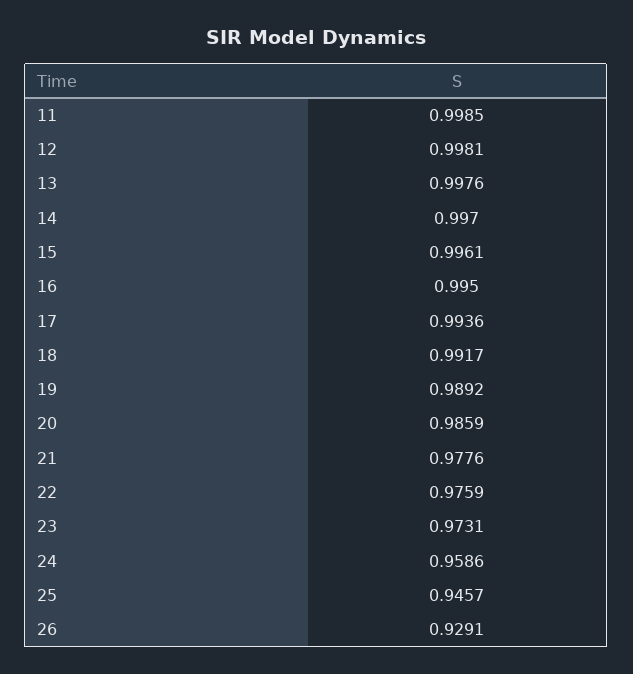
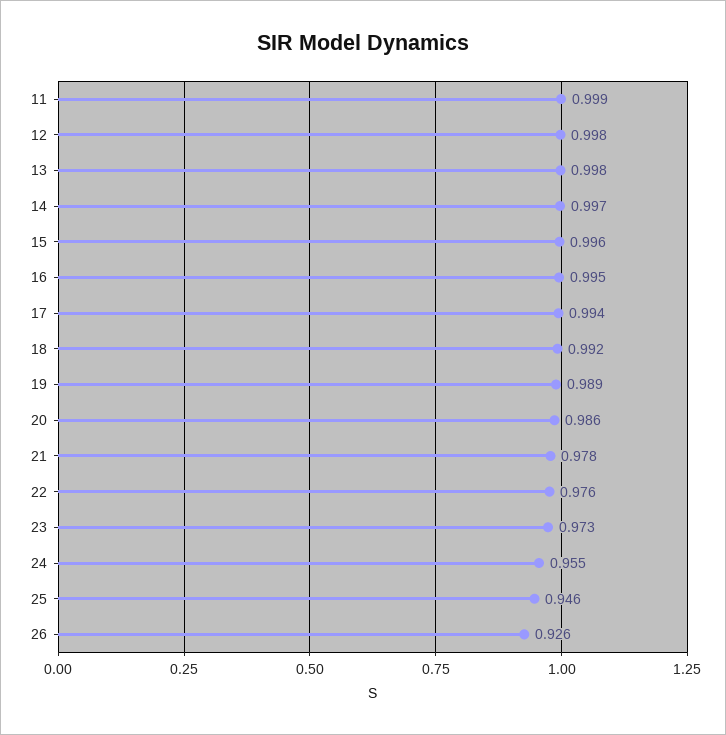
24: 0.9586 -> 0.955
26: 0.9291 -> 0.926

